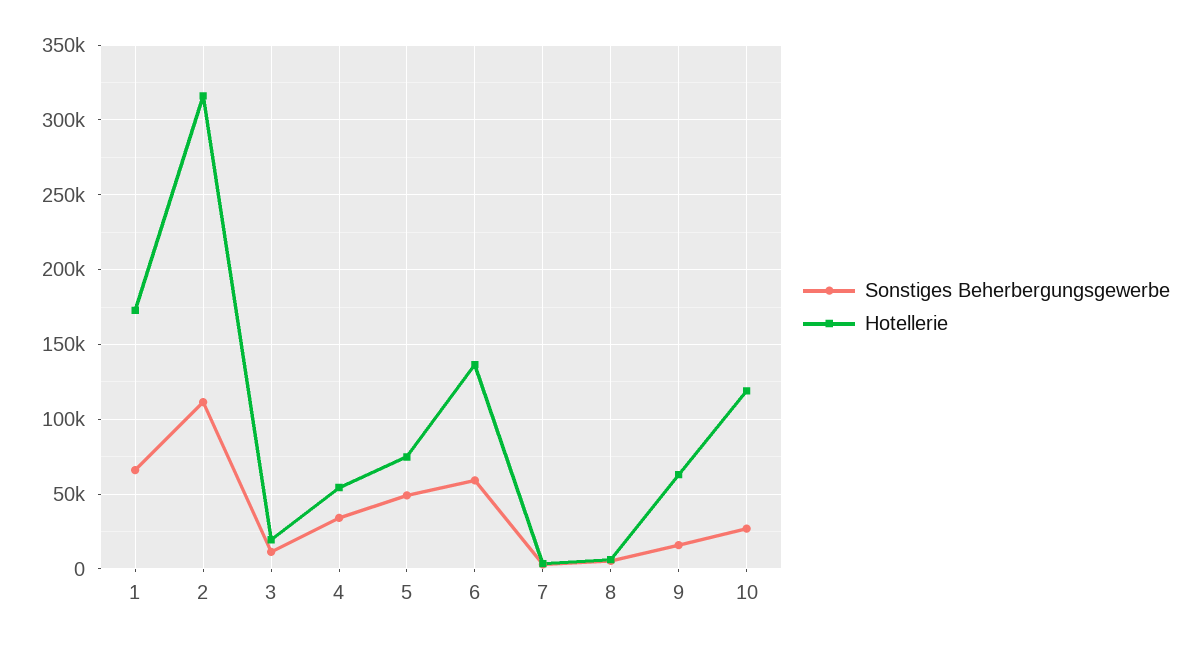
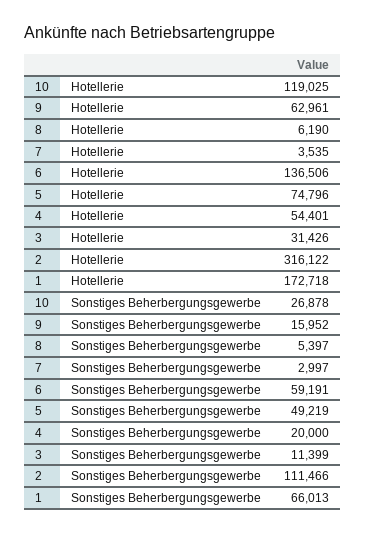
Hotellerie, 3: 20000 -> 31426
Sonstiges Beherbergungsgewerbe, 4: 35000 -> 20000

